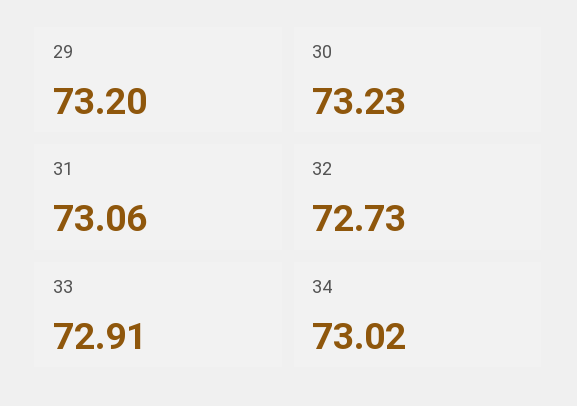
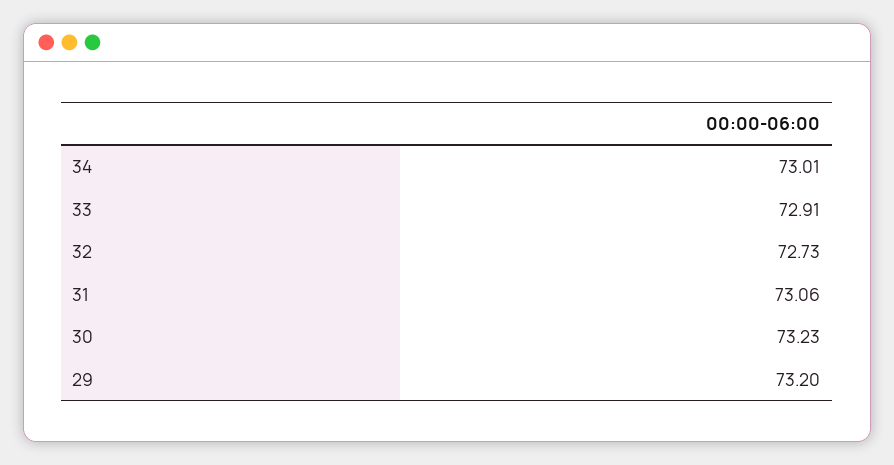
34: 73.02 -> 73.01

